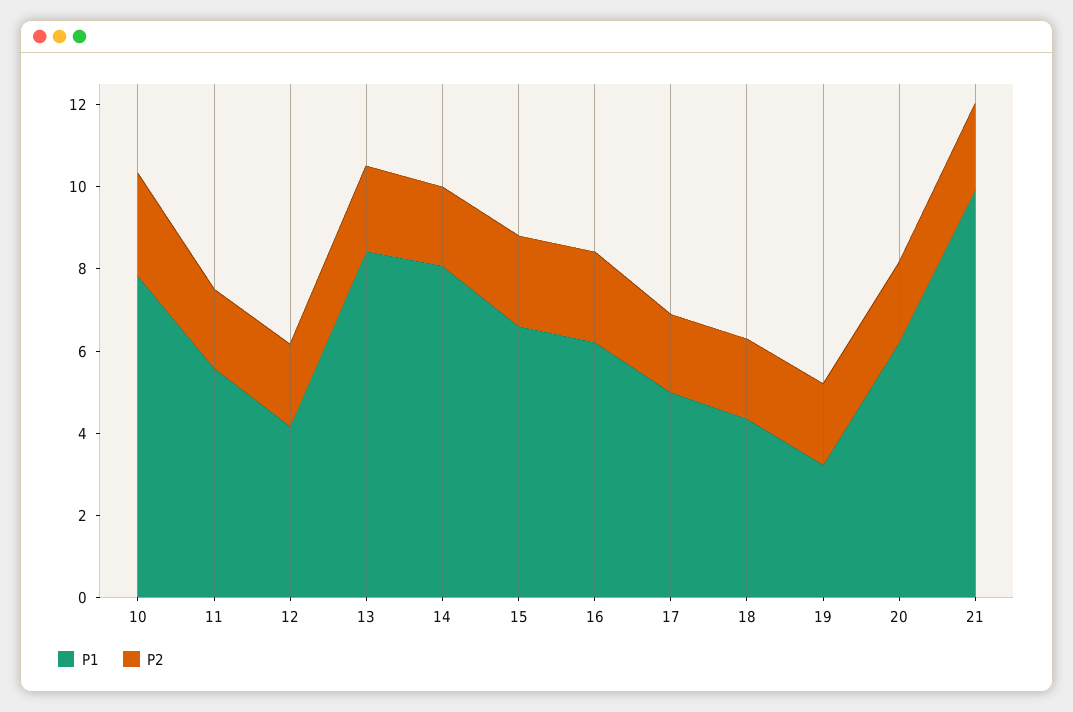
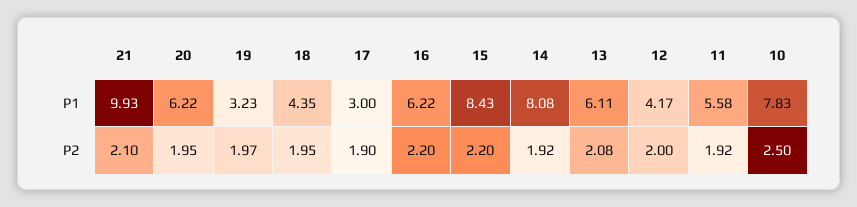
P1, 13: 8.5 -> 6.11
P1, 15: 6.5 -> 8.43
P1, 17: 5 -> 3

